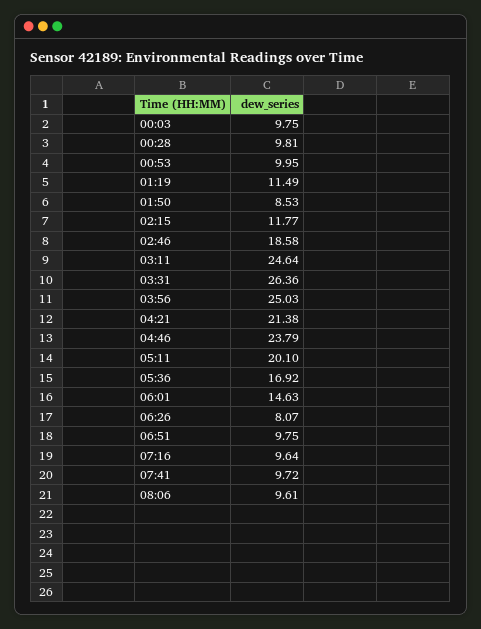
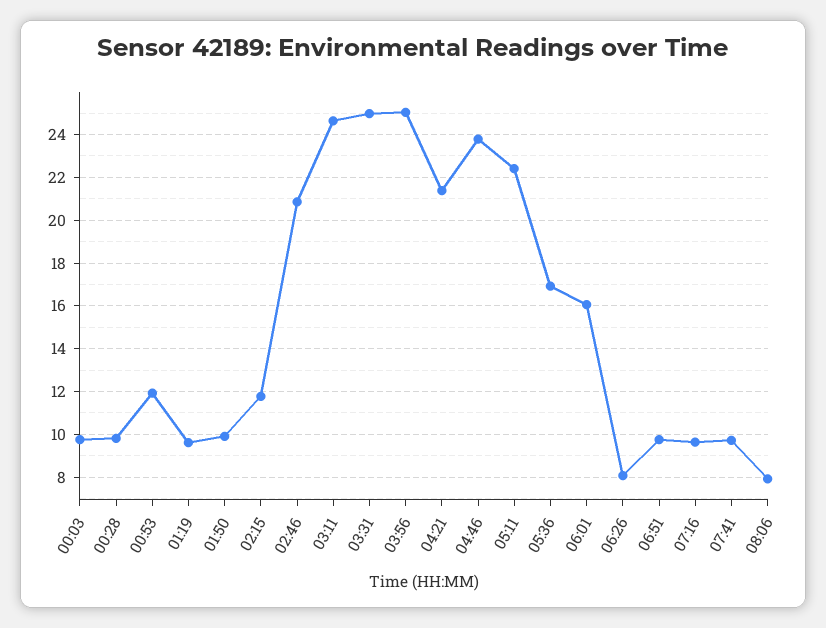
00:53: 9.95 -> 12
01:19: 11.49 -> 9.5
01:50: 8.53 -> 10
02:46: 18.58 -> 21
03:31: 26.36 -> 25
05:11: 20.1 -> 22.5
06:01: 14.63 -> 16
08:06: 9.61 -> 8

